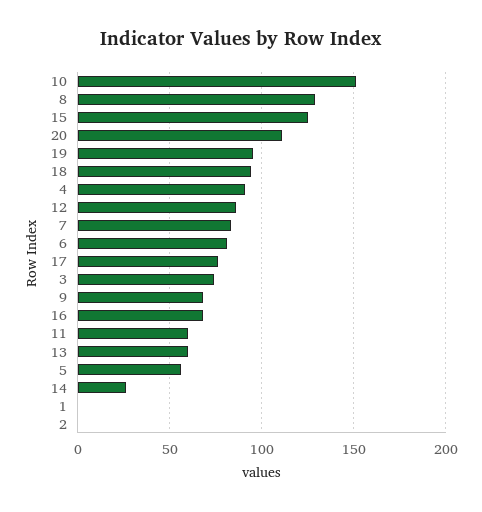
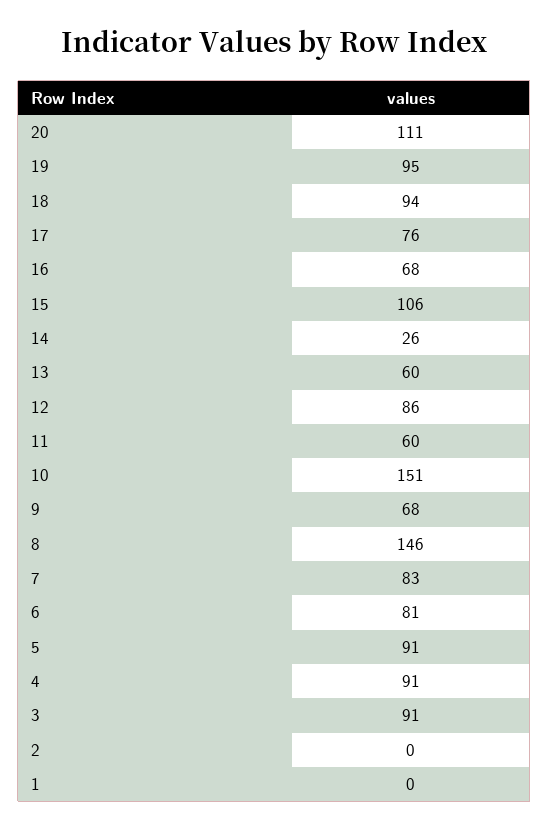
8: 130 -> 146
15: 125 -> 106
3: 75 -> 91
5: 55 -> 91

